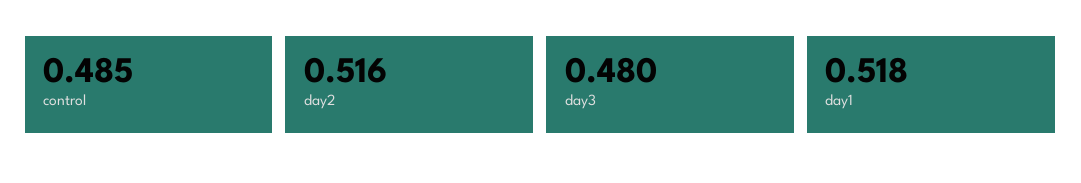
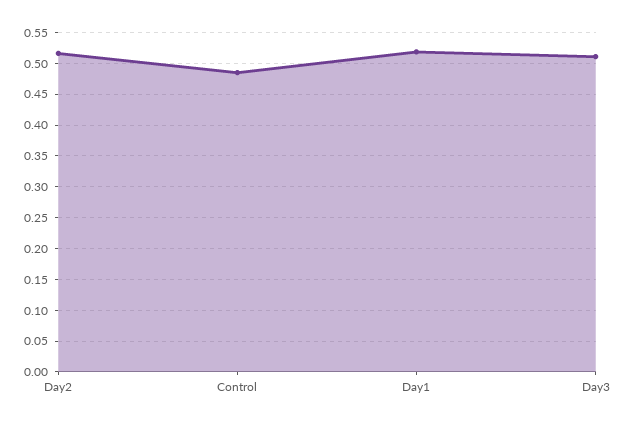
day3: 0.48 -> 0.51

